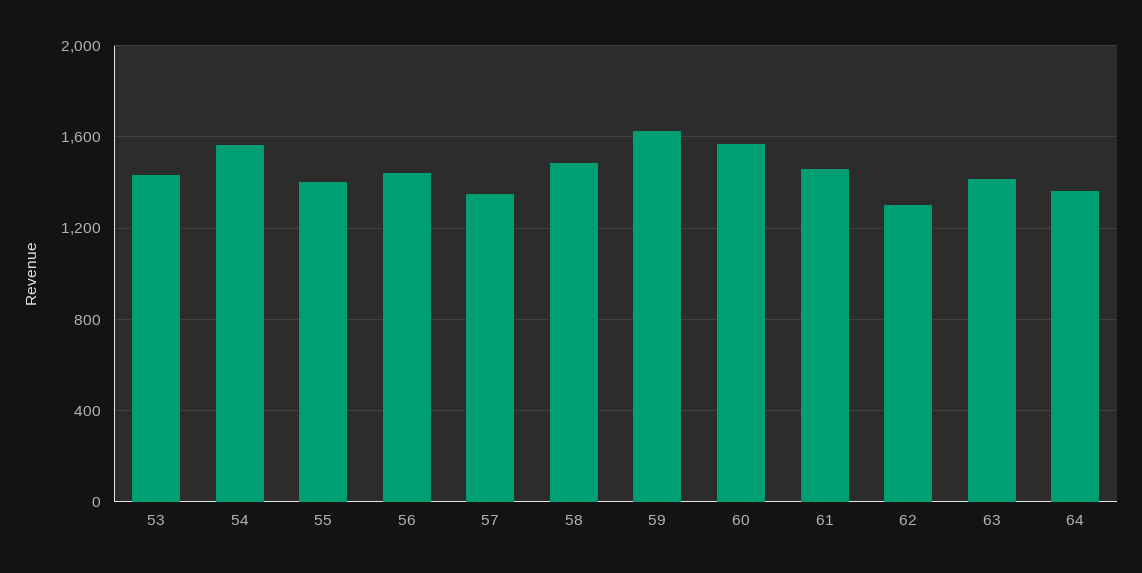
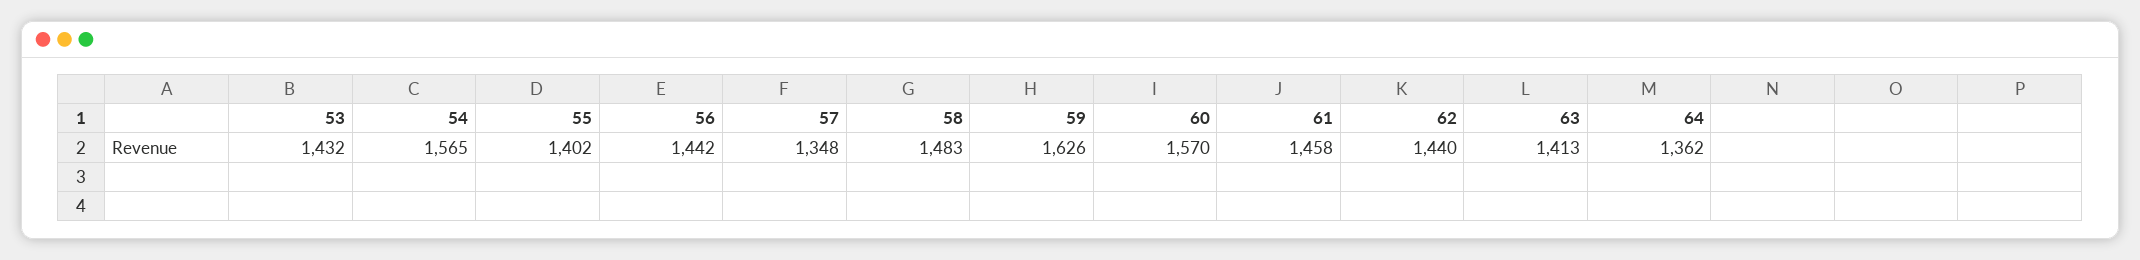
62: 1300 -> 1440

